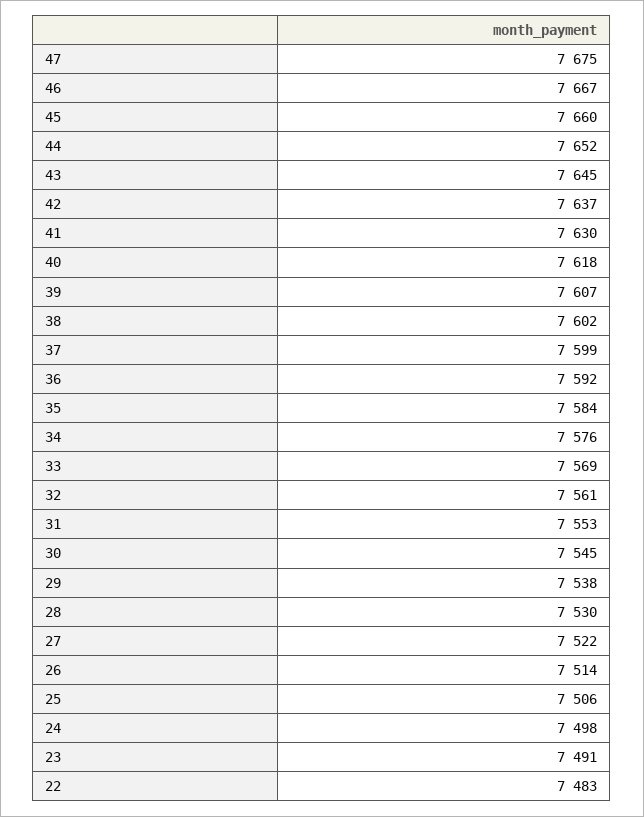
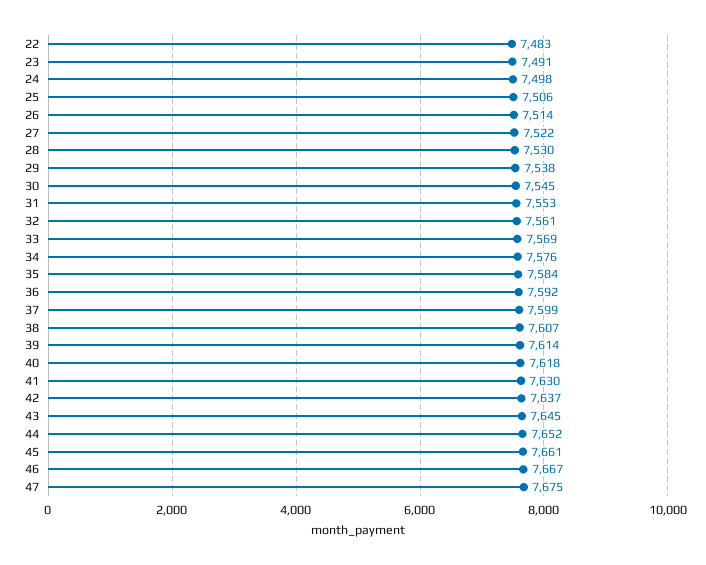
45: 7660 -> 7661
39: 7607 -> 7614
38: 7602 -> 7607

